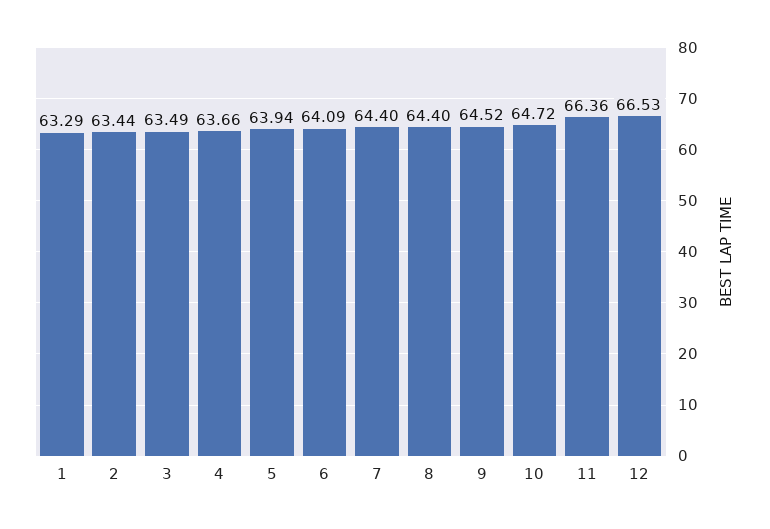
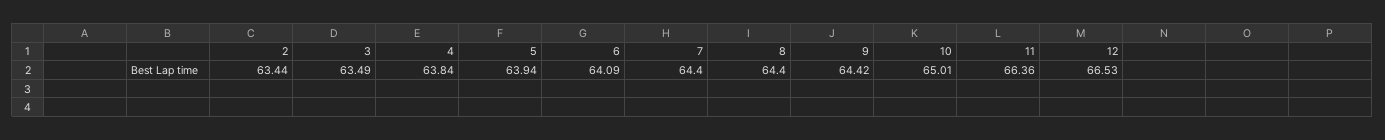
1: 63.29 -> none
4: 63.66 -> 63.84
9: 64.52 -> 64.42
10: 64.72 -> 65.01

